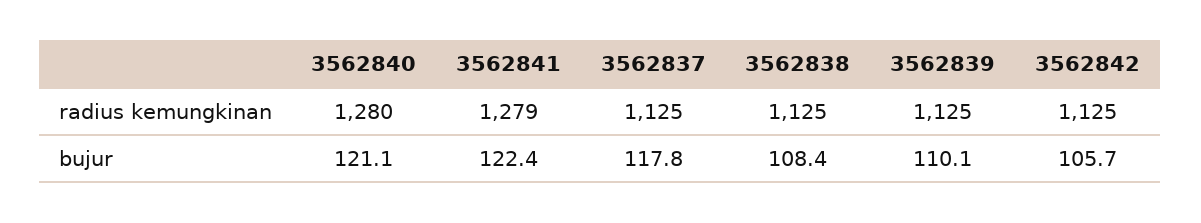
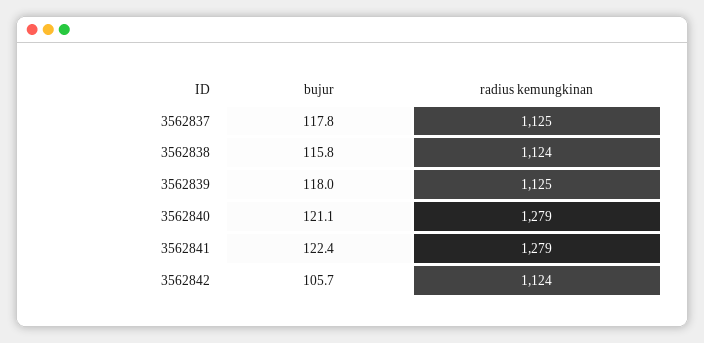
3562840, radius kemungkinan: 1280 -> 1279
3562838, radius kemungkinan: 1125 -> 1124
3562842, radius kemungkinan: 1125 -> 1124
3562838, bujur: 108.4 -> 115.8
3562839, bujur: 110.1 -> 118

